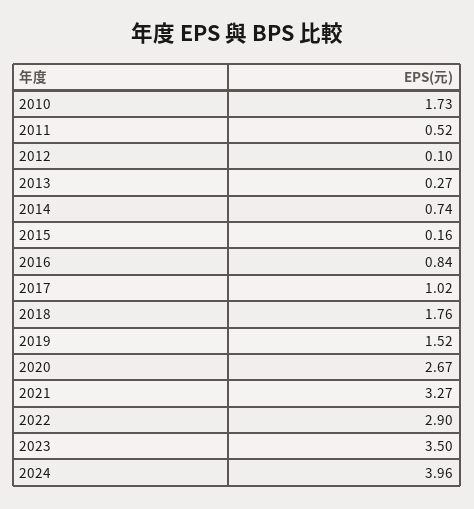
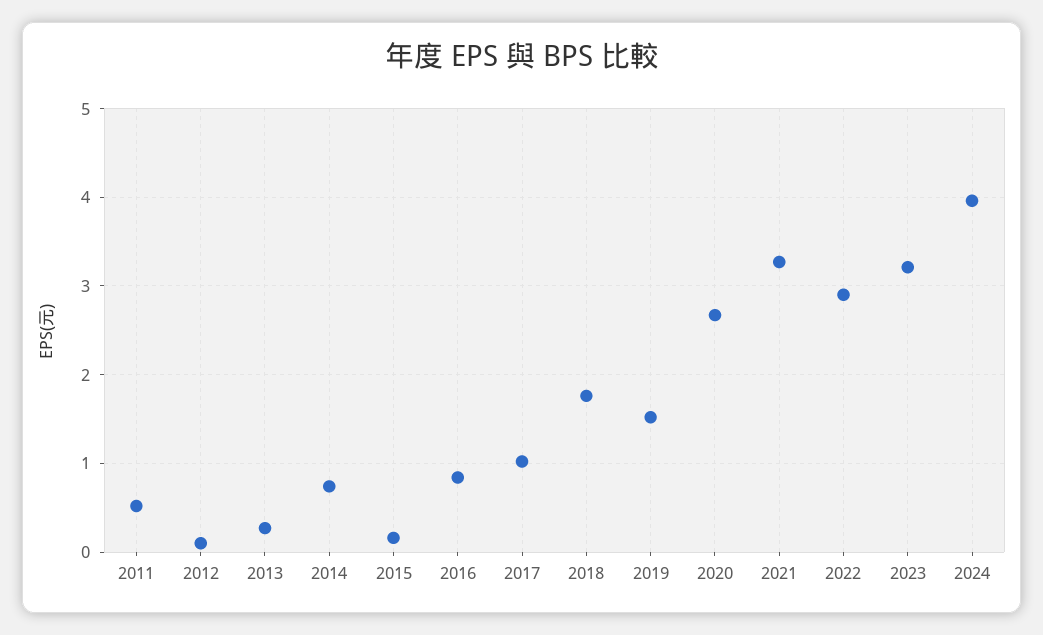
2010: 1.73 -> none
2023: 3.5 -> 3.2

